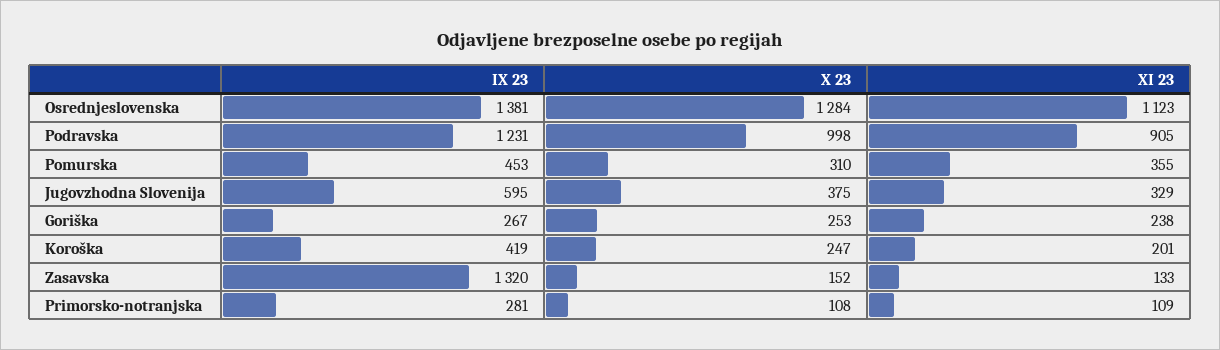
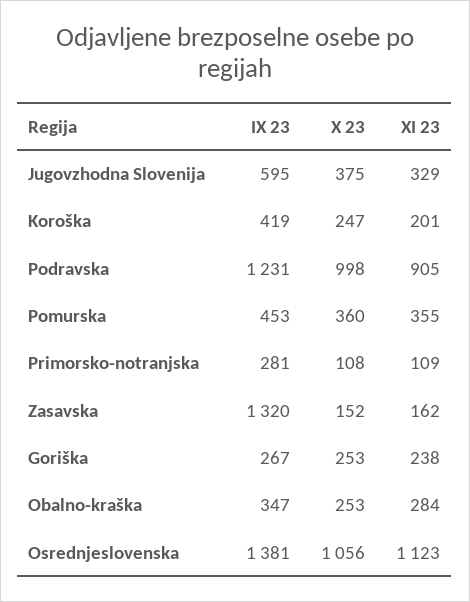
X 23, Osrednjeslovenska: 1284 -> 1056
X 23, Pomurska: 310 -> 360
XI 23, Zasavska: 133 -> 162
IX 23, Obalno-kraška: none -> 347
X 23, Obalno-kraška: none -> 253
XI 23, Obalno-kraška: none -> 284

